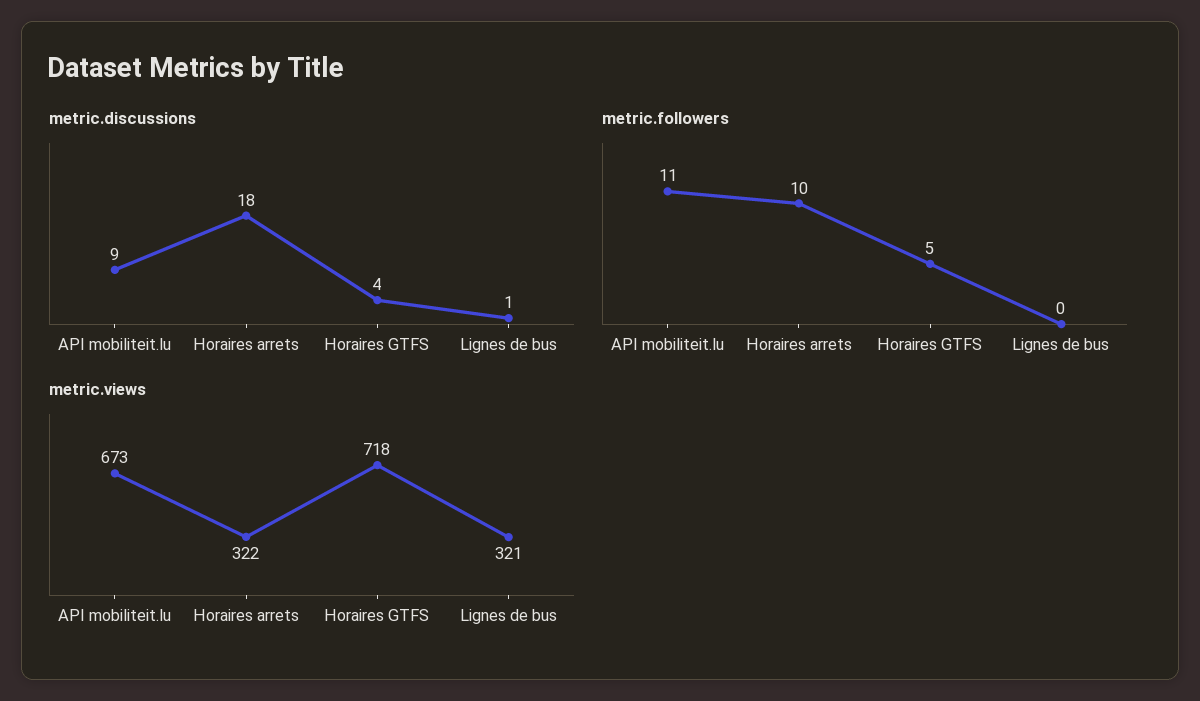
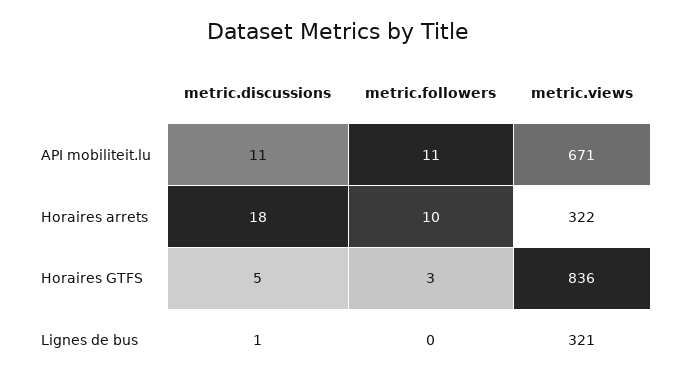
metric.discussions, API mobiliteit.lu: 9 -> 11
metric.discussions, Horaires GTFS: 4 -> 5
metric.followers, Horaires GTFS: 5 -> 3
metric.views, API mobiliteit.lu: 673 -> 671
metric.views, Horaires GTFS: 718 -> 836

